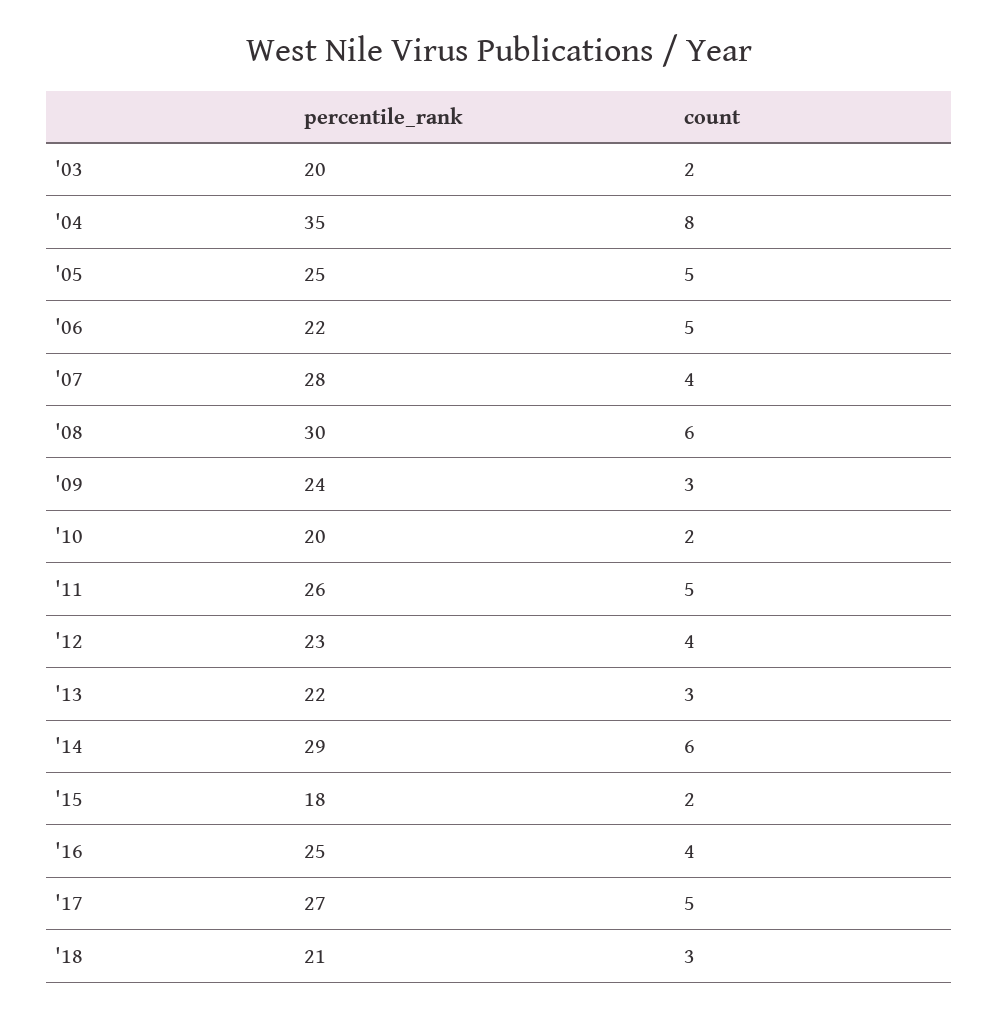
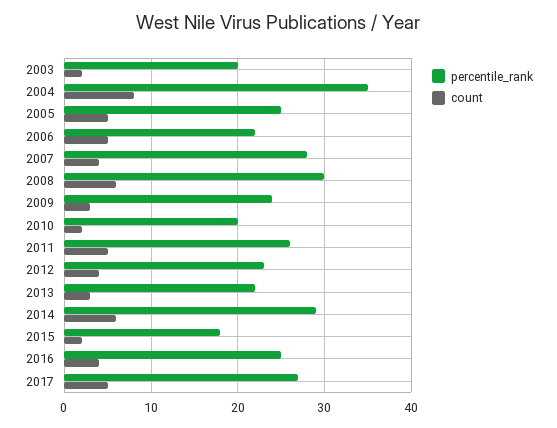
percentile_rank, '18: 21 -> none
count, '18: 3 -> none

